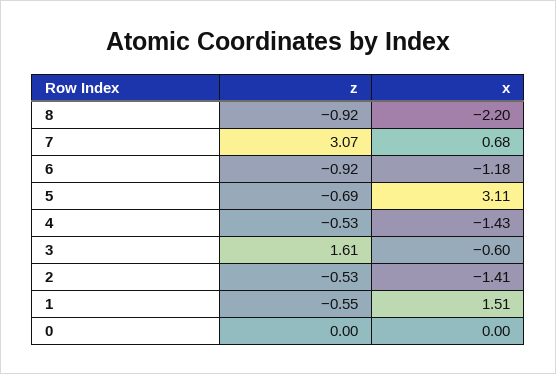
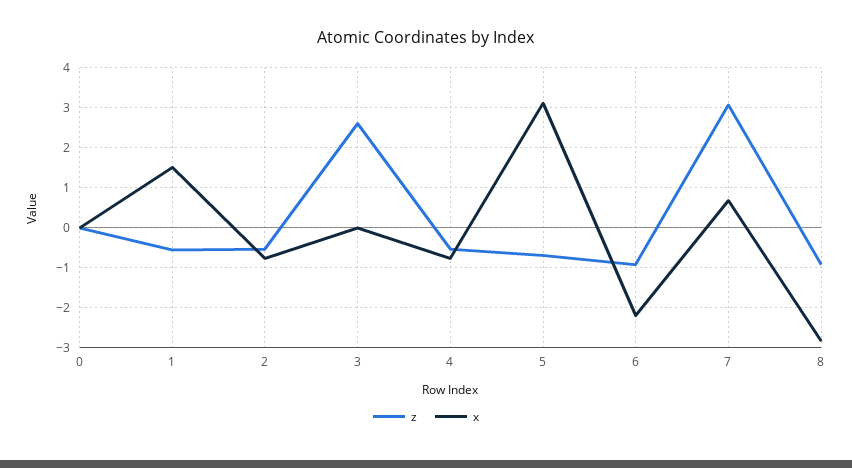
x, 8: -2.2 -> -2.8
x, 6: -1.18 -> -2.2
x, 4: -1.43 -> -0.8
z, 3: 1.61 -> 2.6
x, 3: -0.6 -> 0
x, 2: -1.41 -> -0.8

